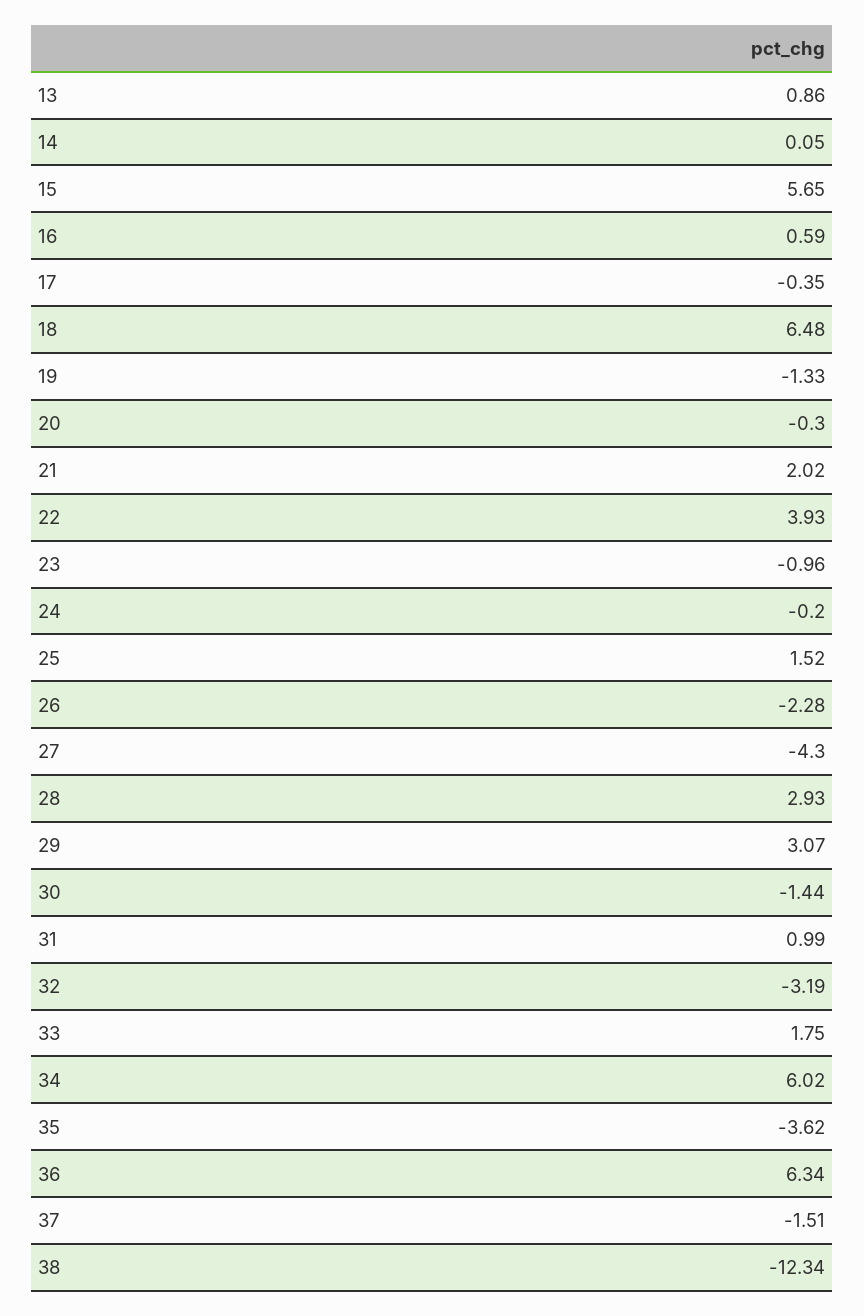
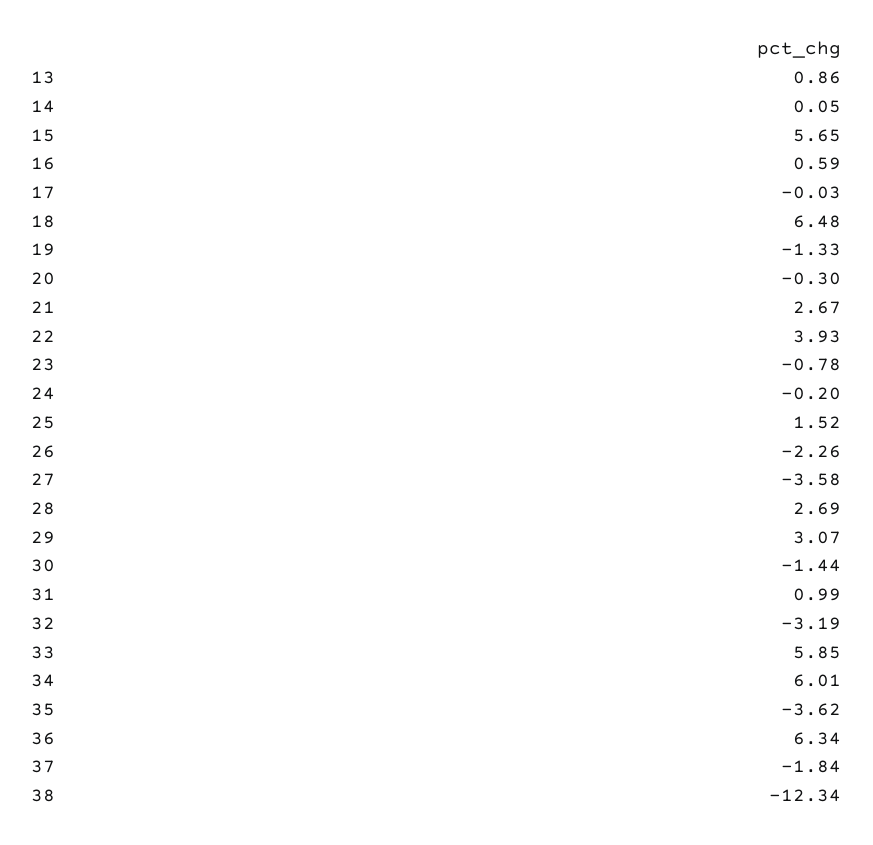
17: -0.35 -> -0.03
21: 2.02 -> 2.67
23: -0.96 -> -0.78
26: -2.28 -> -2.26
27: -4.3 -> -3.58
28: 2.93 -> 2.69
33: 1.75 -> 5.85
34: 6.02 -> 6.01
37: -1.51 -> -1.84

